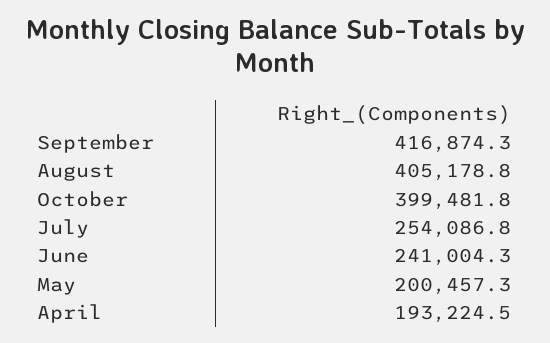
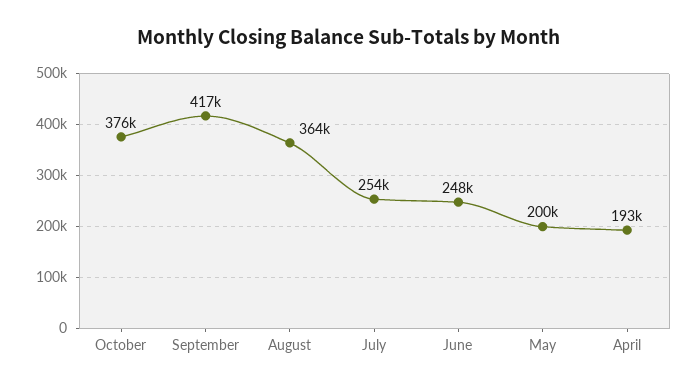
August: 405178.8 -> 364000
October: 399481.8 -> 376000
June: 241004.3 -> 248000

